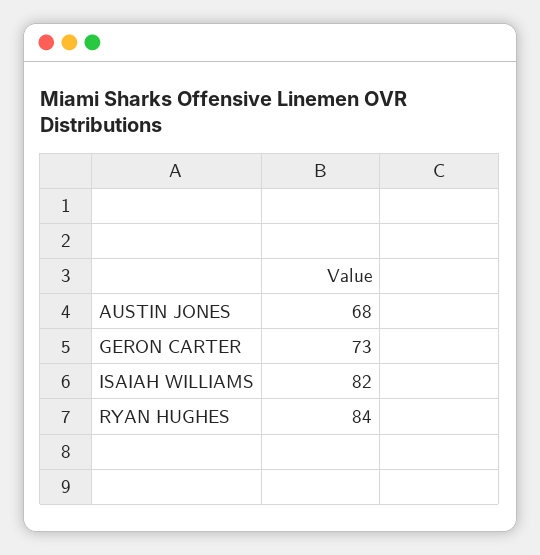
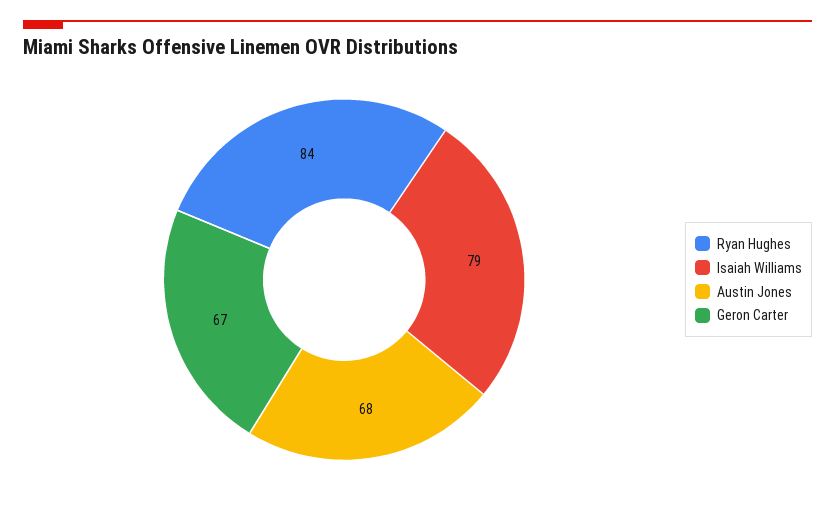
GERON CARTER: 73 -> 67
ISAIAH WILLIAMS: 82 -> 79

